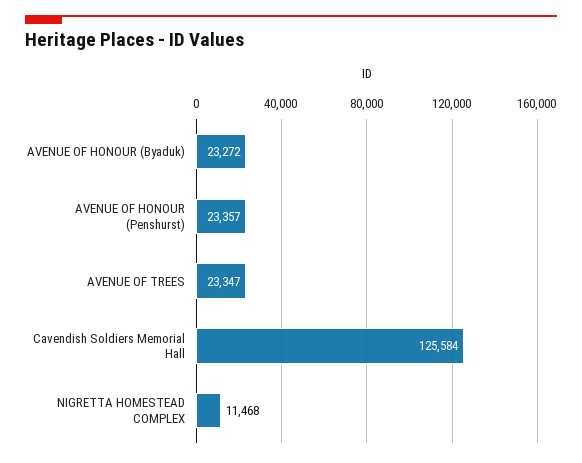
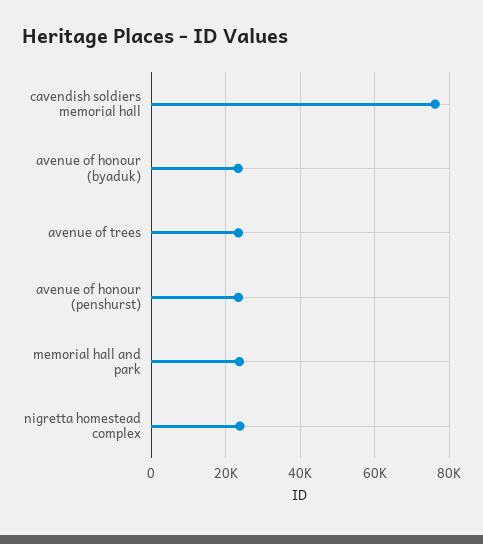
Cavendish Soldiers Memorial Hall: 125584 -> 76000
NIGRETTA HOMESTEAD COMPLEX: 11468 -> 24000
memorial hall and park: none -> 24000

